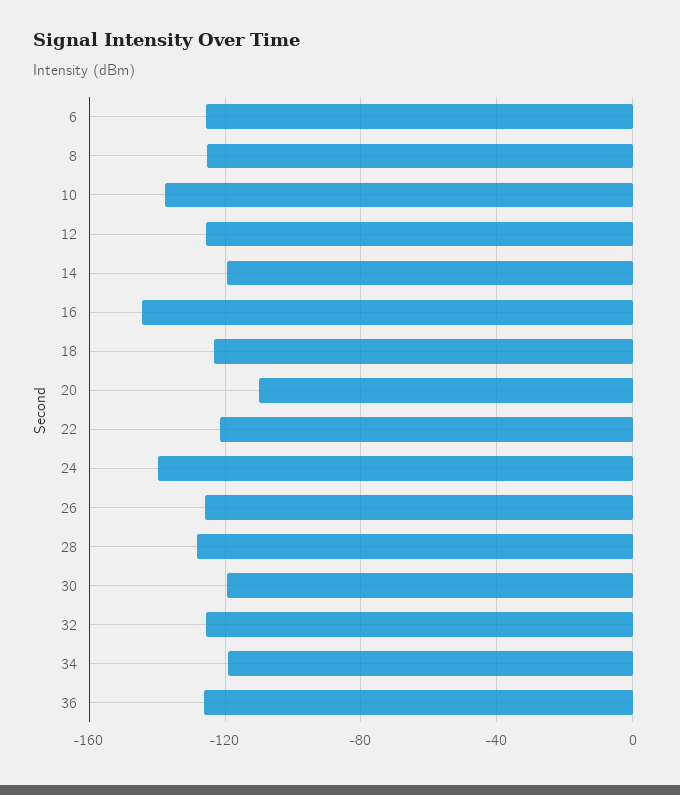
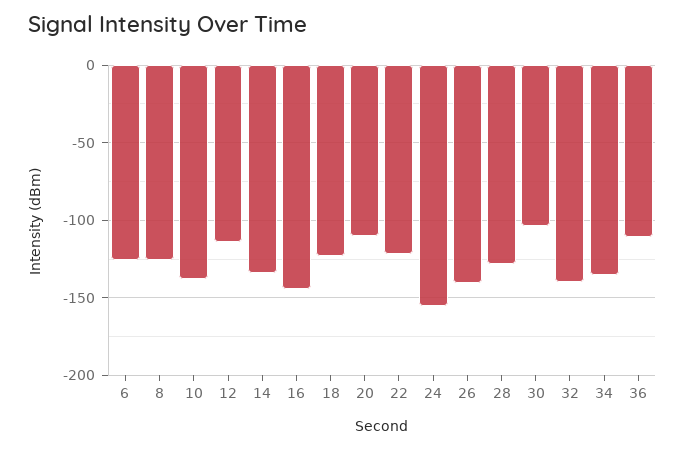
12: -125 -> -115
14: -120 -> -135
24: -140 -> -155
26: -125 -> -140
30: -120 -> -105
32: -125 -> -140
34: -120 -> -135
36: -125 -> -110

